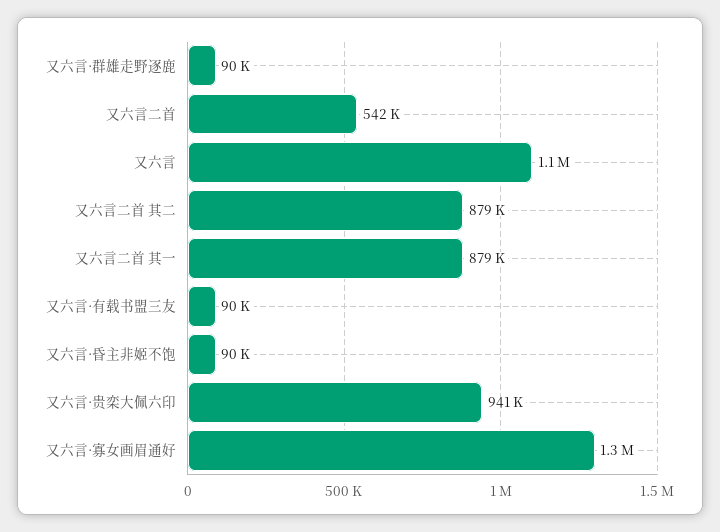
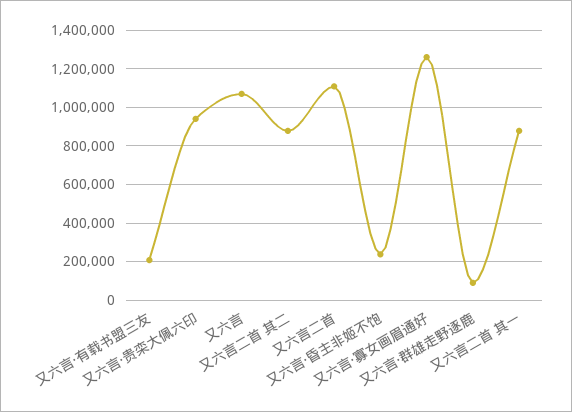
又六言二首: 542000 -> 1100000
又六言·有载书盟三友: 90000 -> 200000
又六言·昏主非姬不饱: 90000 -> 250000

